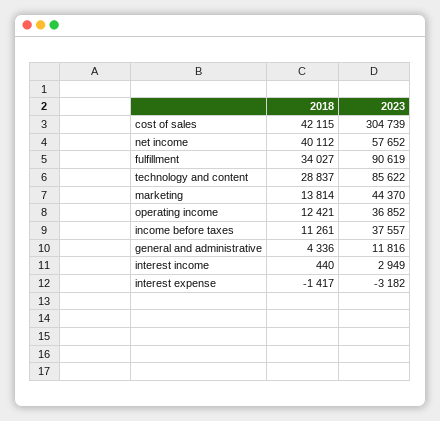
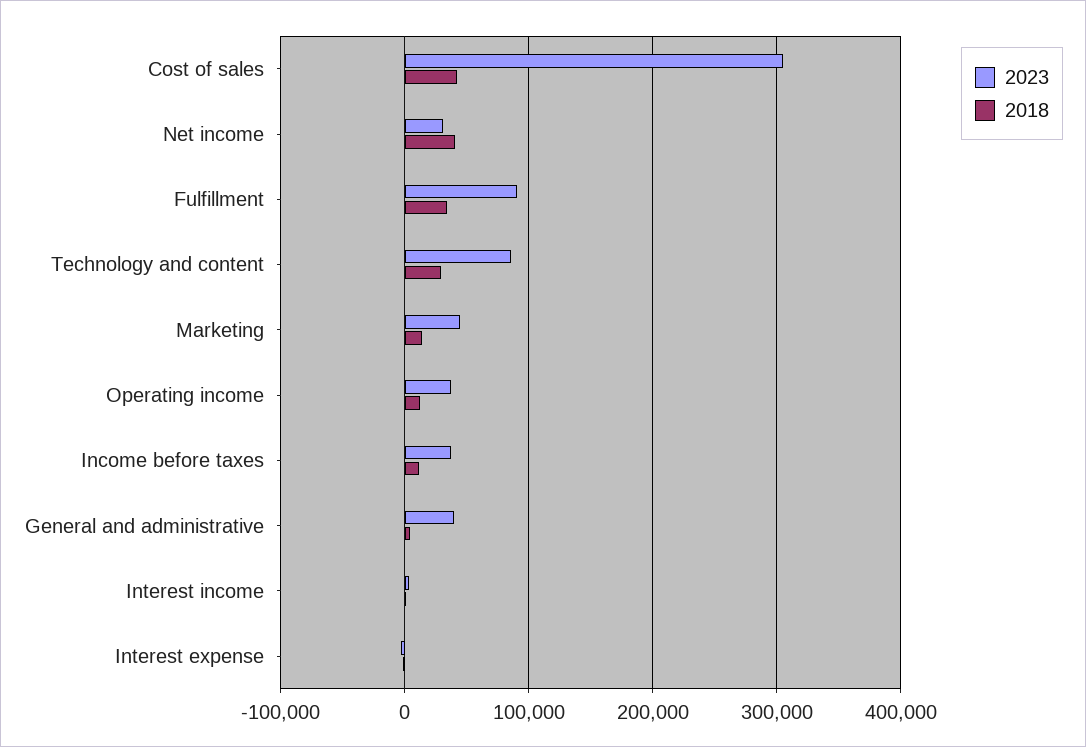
2023, net income: 57652 -> 30000
2023, general and administrative: 11816 -> 40000

